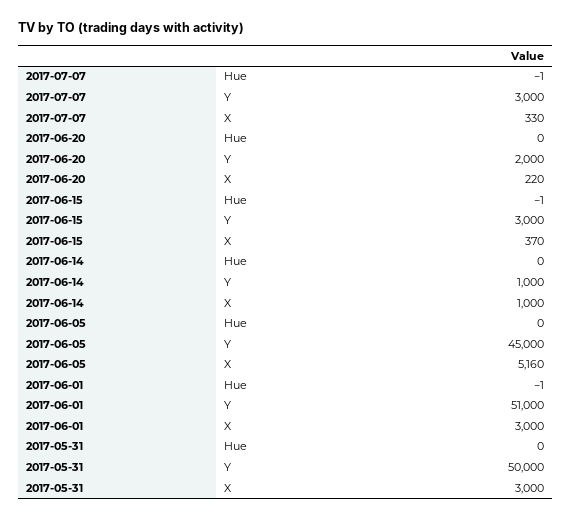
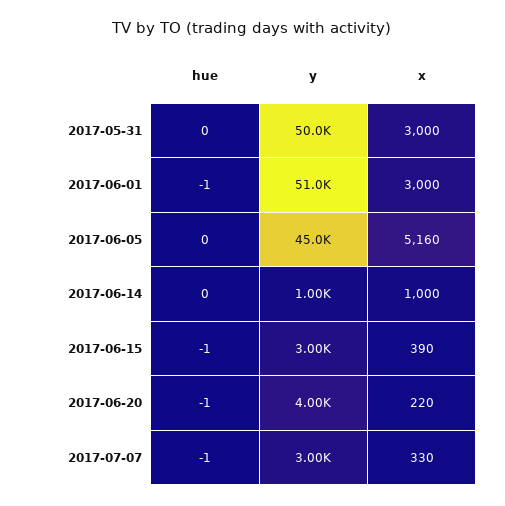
2017-06-20, Hue: 0 -> -1
2017-06-20, Y: 2000 -> 4000
2017-06-15, X: 370 -> 390

